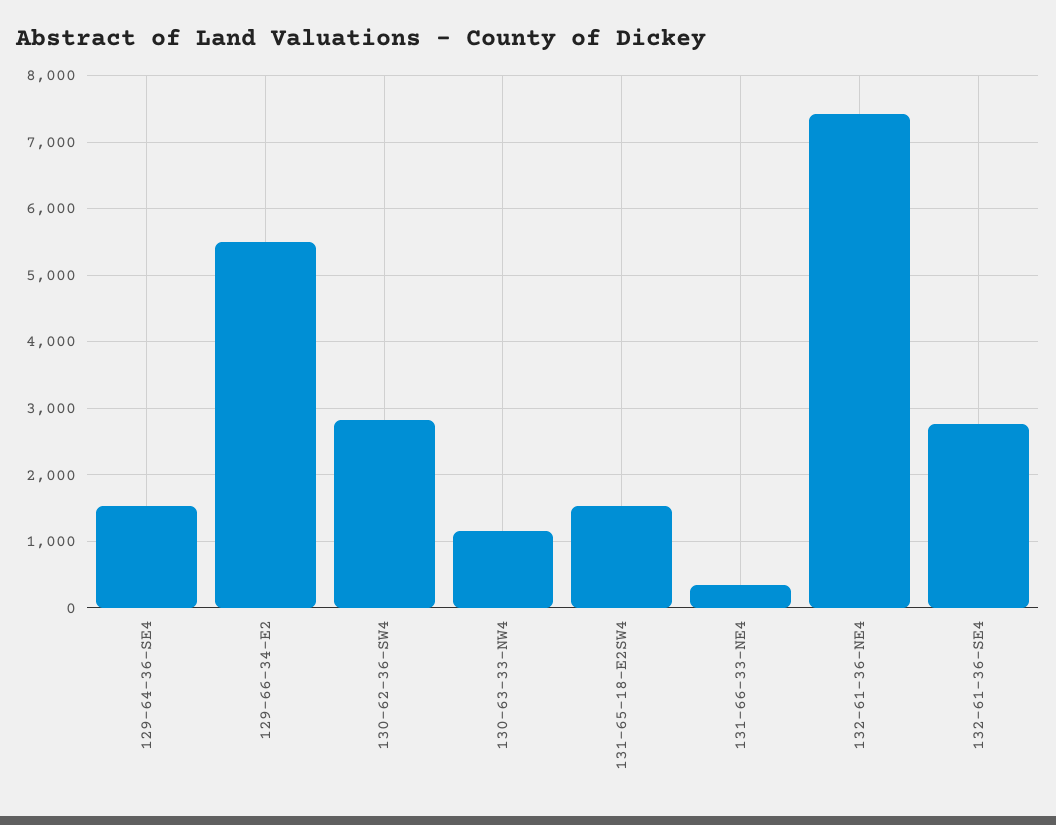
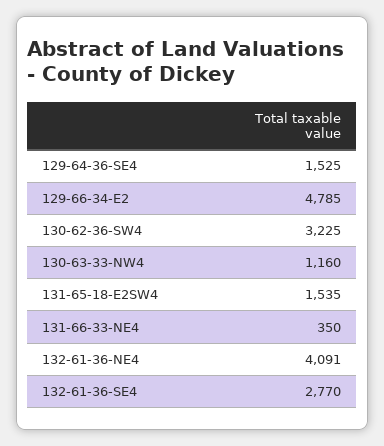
129-66-34-E2: 5500 -> 4785
130-62-36-SW4: 2800 -> 3225
132-61-36-NE4: 7400 -> 4091

